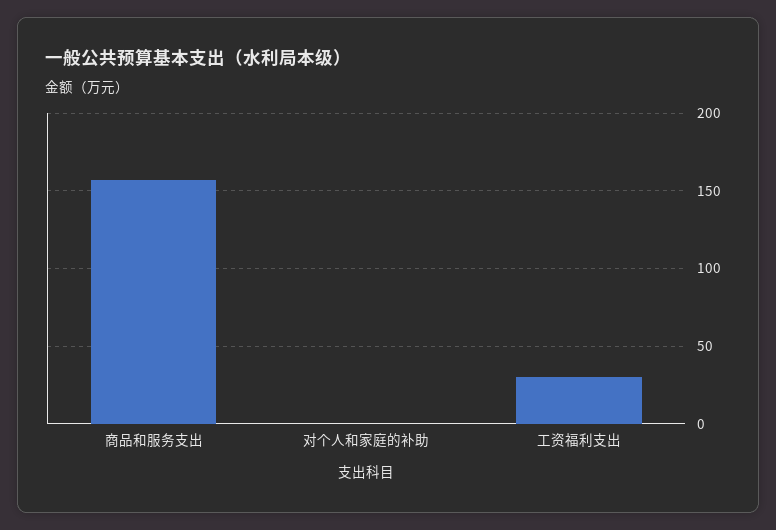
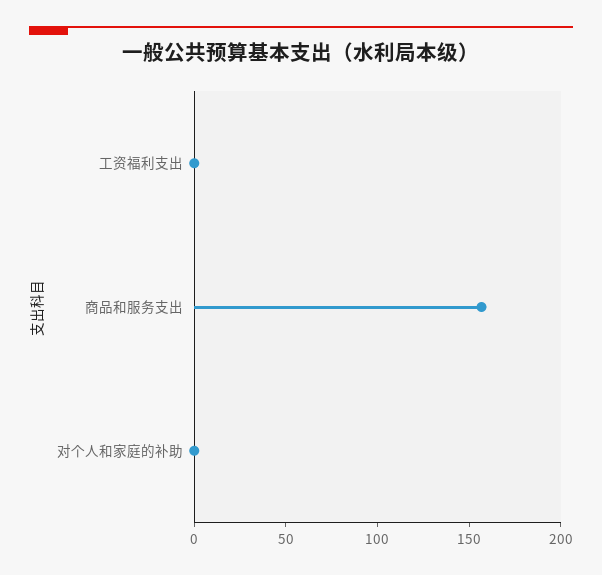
工资福利支出: 30 -> 0

